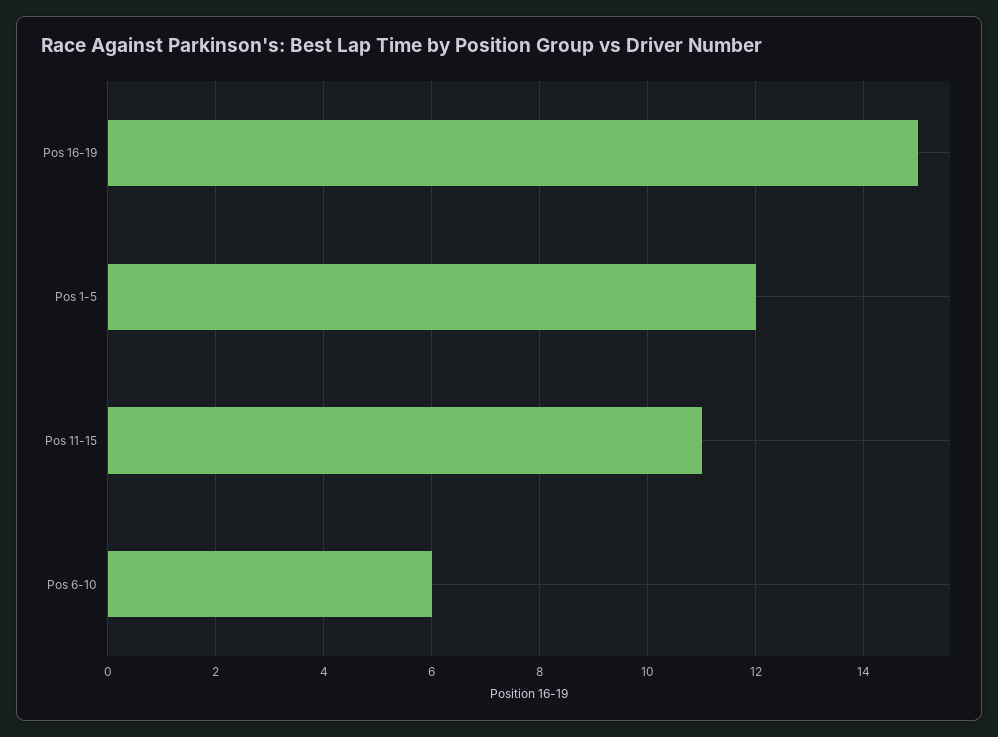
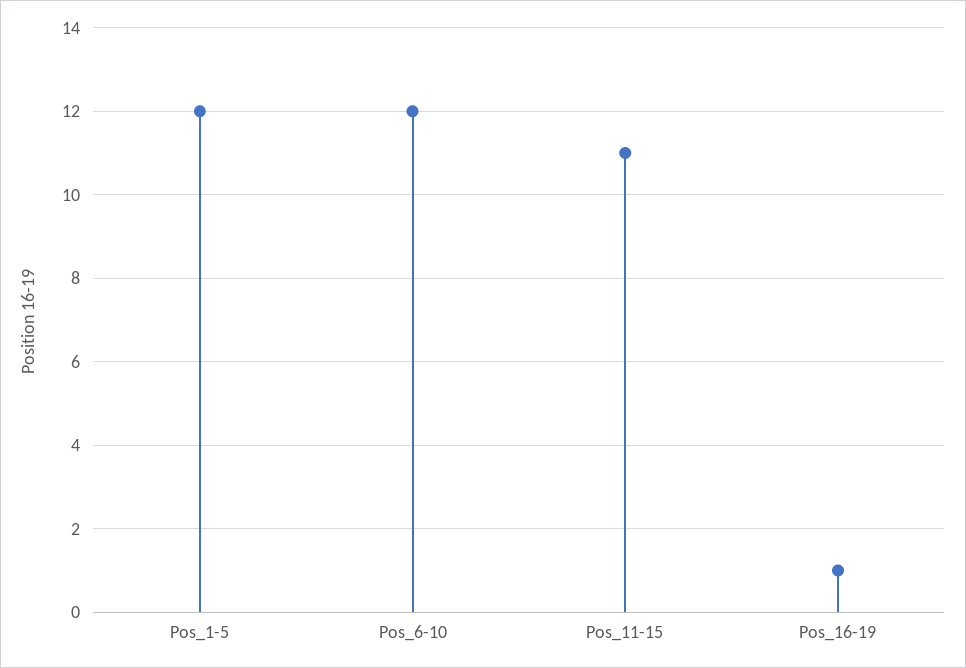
Pos 16-19: 15 -> 1
Pos 6-10: 6 -> 12

